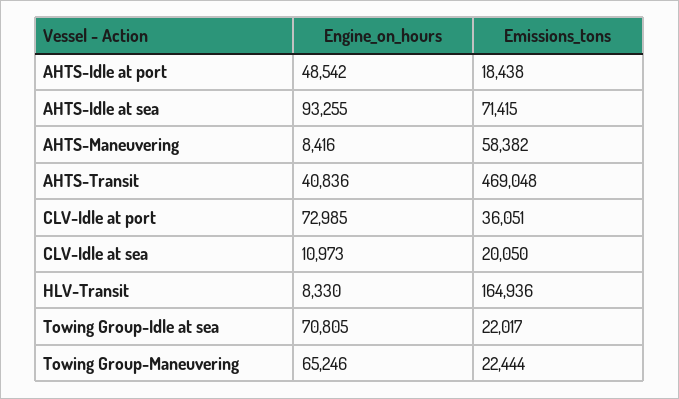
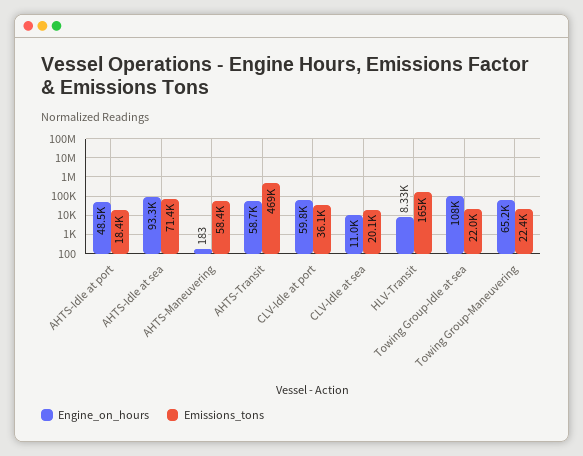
Engine_on_hours, AHTS-Maneuvering: 8416 -> 183
Engine_on_hours, AHTS-Transit: 40836 -> 58700
Engine_on_hours, CLV-Idle at port: 72985 -> 59800
Engine_on_hours, Towing Group-Idle at sea: 70805 -> 108000

